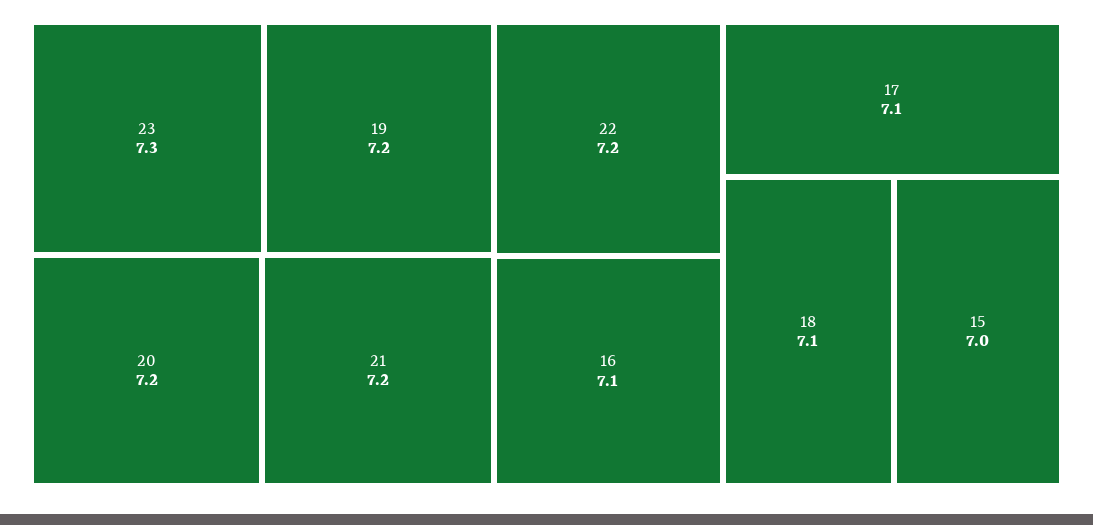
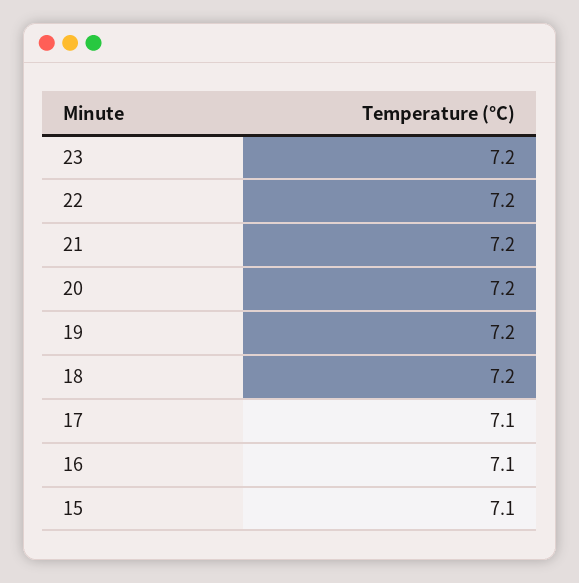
23: 7.3 -> 7.2
18: 7.1 -> 7.2
15: 7 -> 7.1

